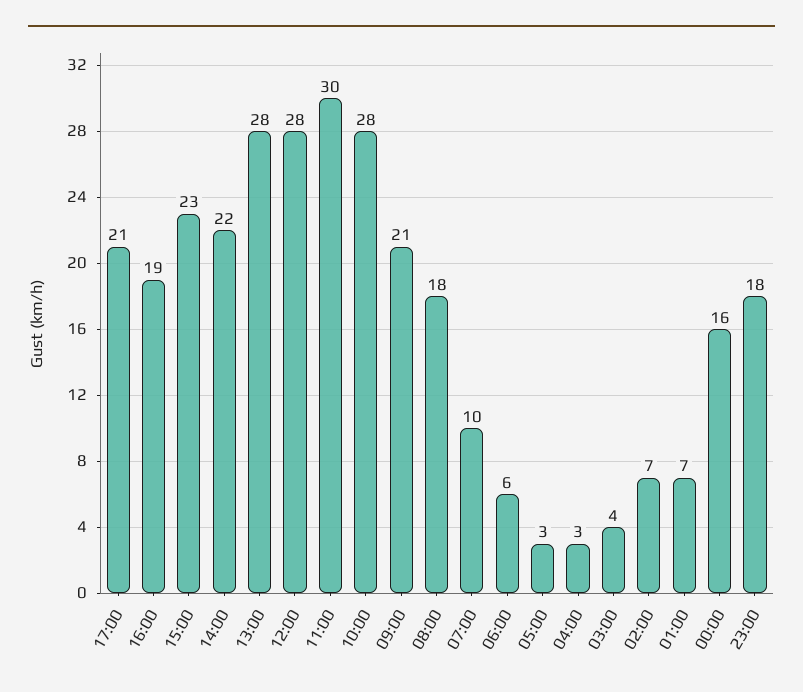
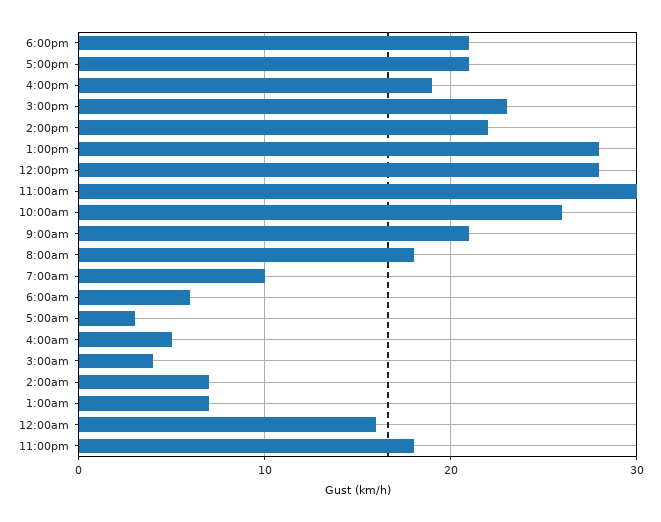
10:00: 28 -> 26
04:00: 3 -> 5
6:00pm: none -> 21

